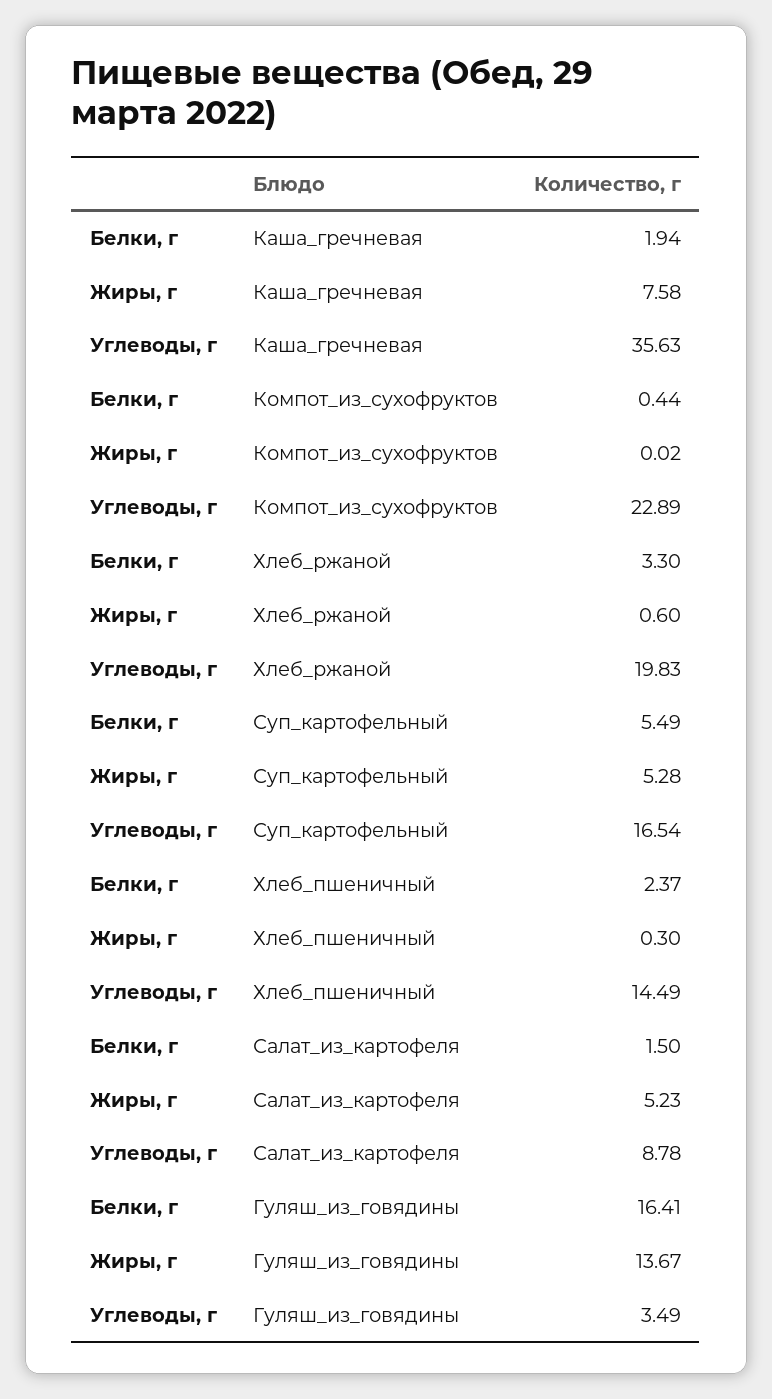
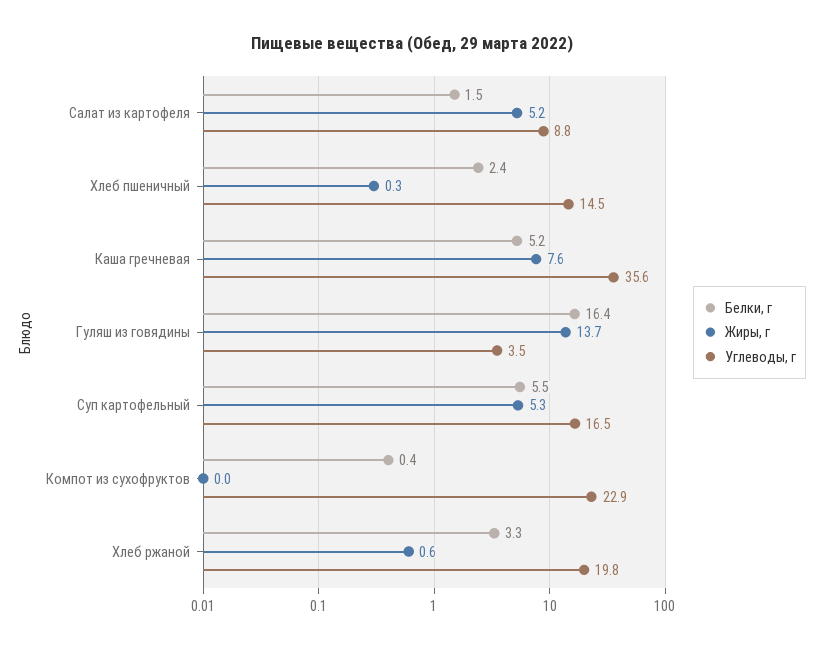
Белки, г, Каша_гречневая: 1.94 -> 5.2

